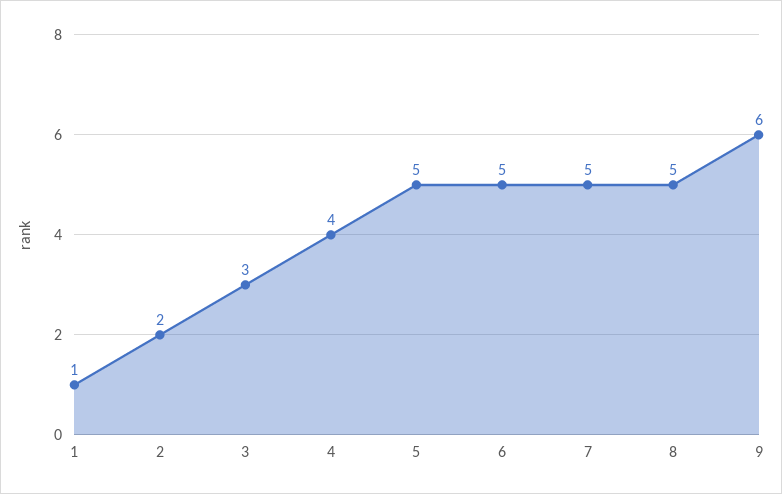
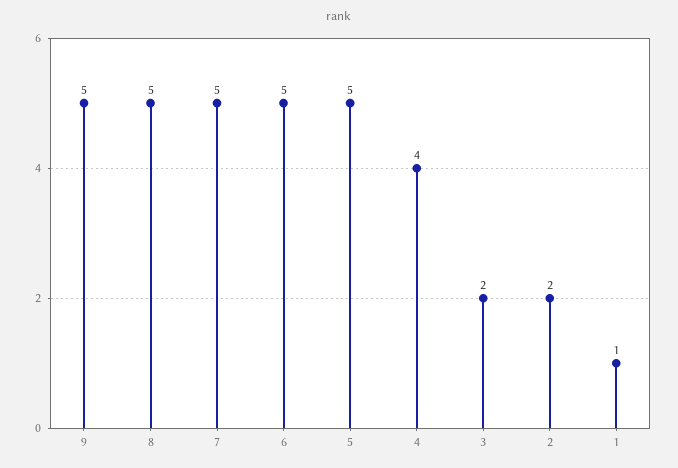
3: 3 -> 2
9: 6 -> 5

